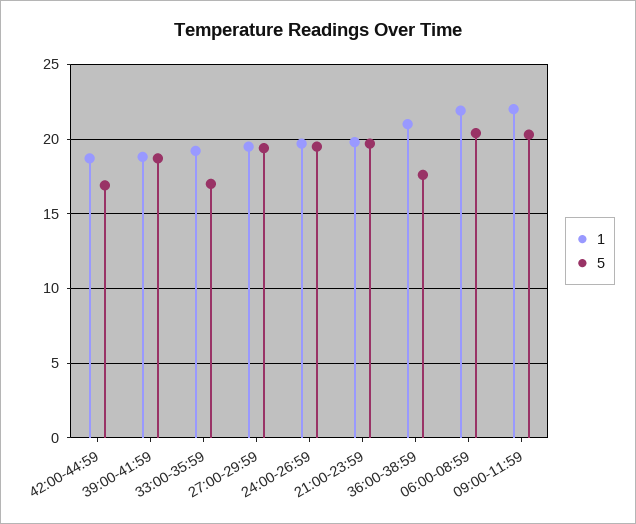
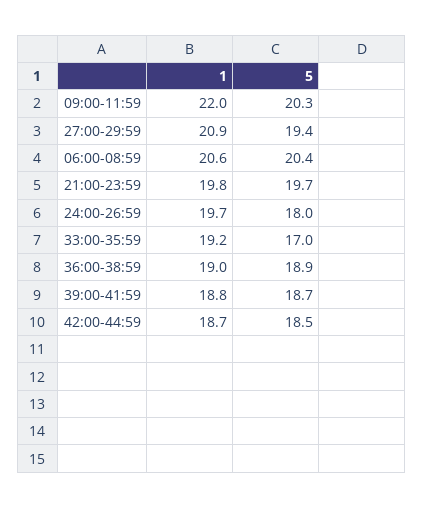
5, 42:00-44:59: 17 -> 18.5
1, 27:00-29:59: 19.5 -> 20.9
5, 24:00-26:59: 19.5 -> 18
1, 36:00-38:59: 21 -> 19
5, 36:00-38:59: 17.5 -> 18.9
1, 06:00-08:59: 22 -> 20.6

